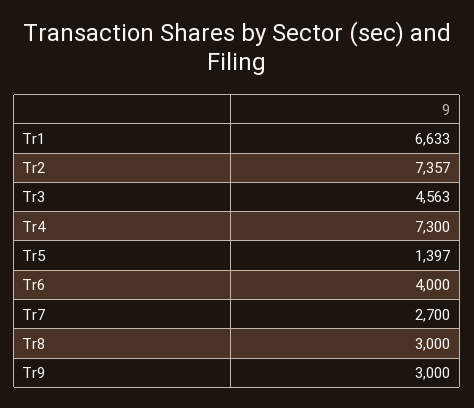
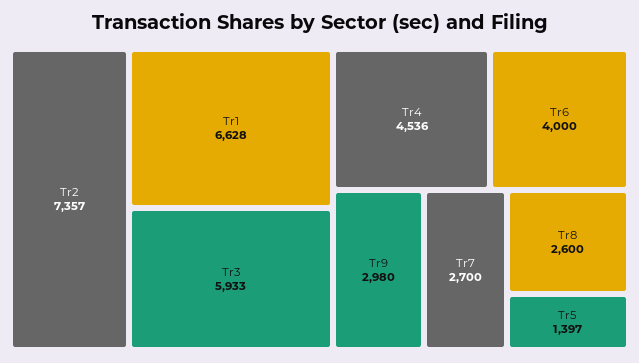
Tr1: 6633 -> 6628
Tr3: 4563 -> 5933
Tr4: 7300 -> 4536
Tr8: 3000 -> 2600
Tr9: 3000 -> 2980

